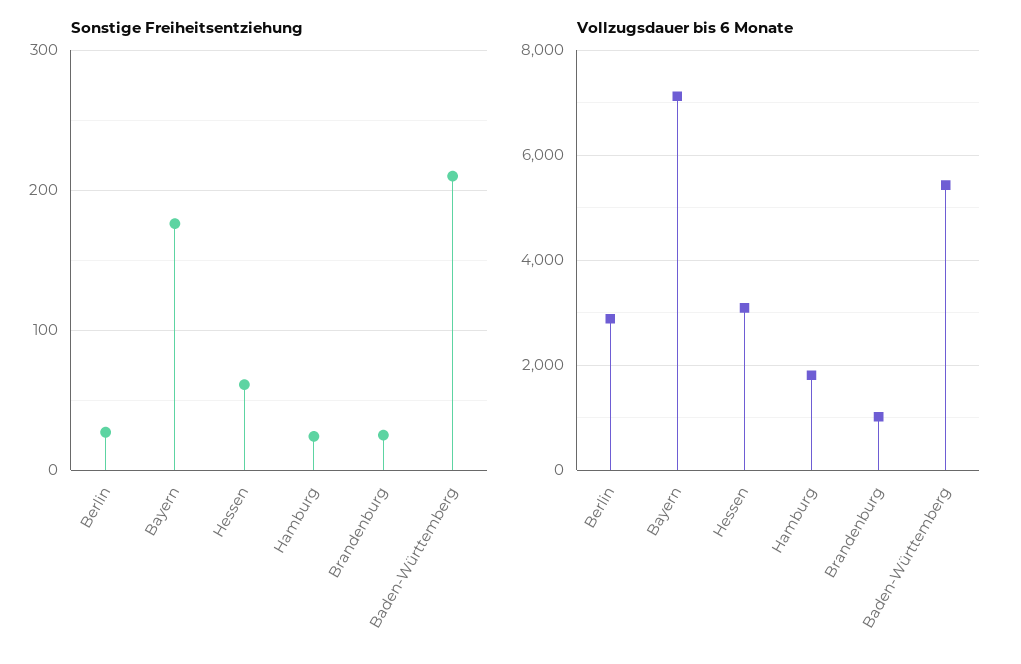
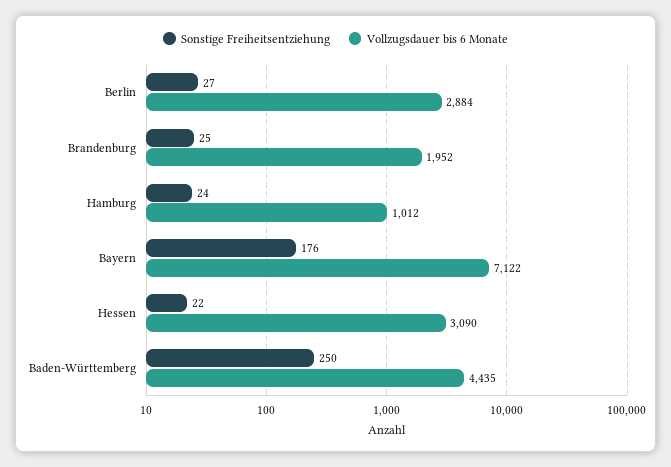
Sonstige Freiheitsentziehung, Hessen: 60 -> 22
Sonstige Freiheitsentziehung, Baden-Württemberg: 210 -> 250
Vollzugsdauer bis 6 Monate, Hamburg: 1800 -> 1012
Vollzugsdauer bis 6 Monate, Brandenburg: 1000 -> 1952
Vollzugsdauer bis 6 Monate, Baden-Württemberg: 5400 -> 4435

